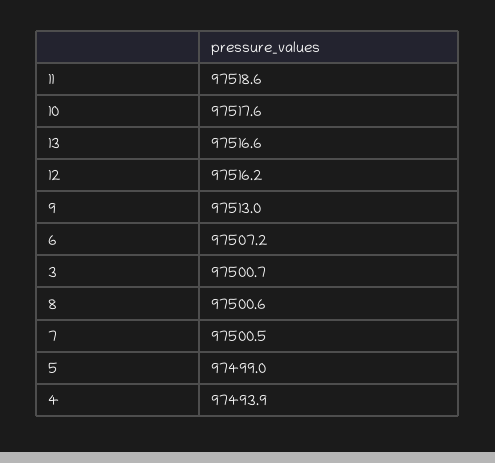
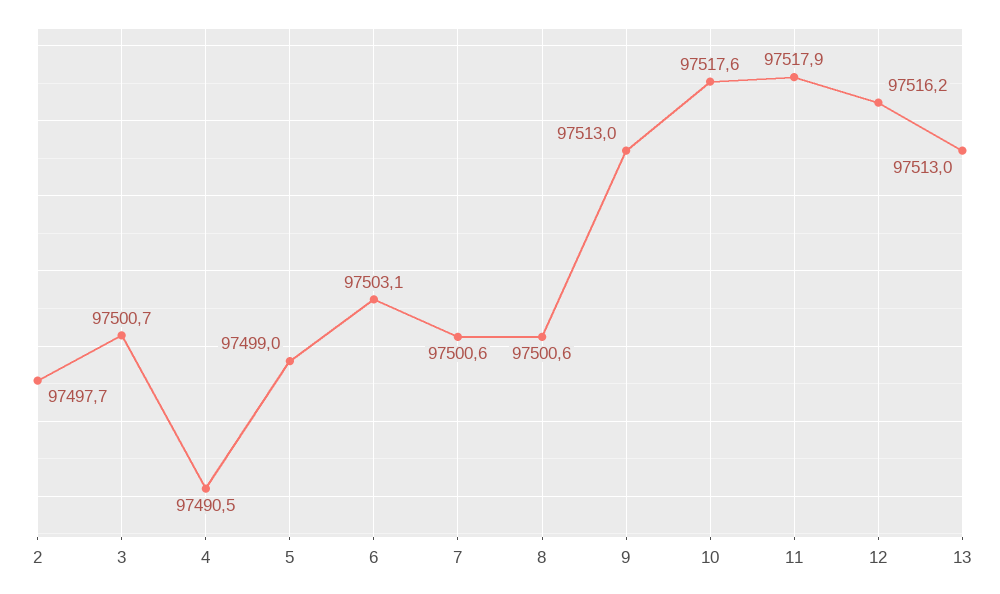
11: 97518.6 -> 97517.9
13: 97516.6 -> 97513
6: 97507.2 -> 97503.1
7: 97500.5 -> 97500.6
4: 97493.9 -> 97490.5
2: none -> 97497.7

